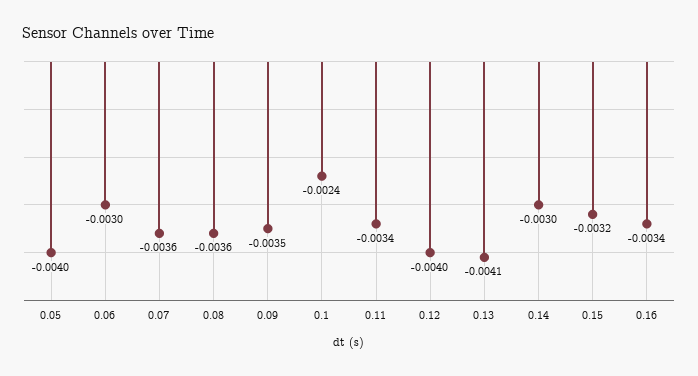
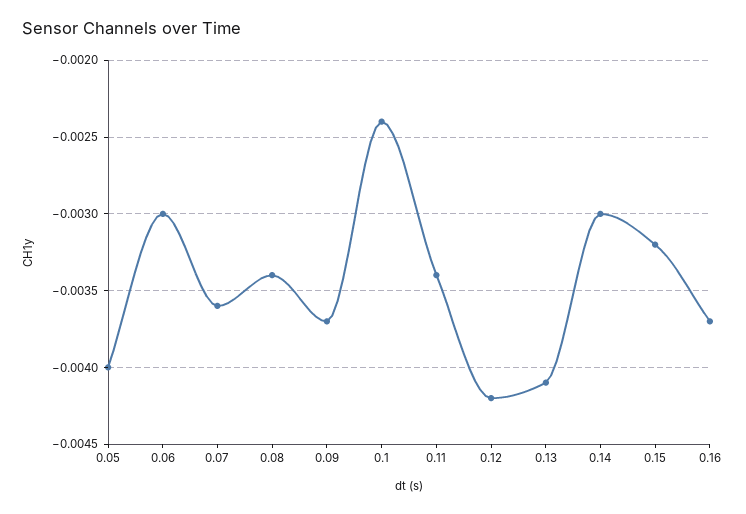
0.08: -0.0036 -> -0.0034
0.09: -0.0035 -> -0.0037
0.12: -0.004 -> -0.0042
0.16: -0.0034 -> -0.0037

